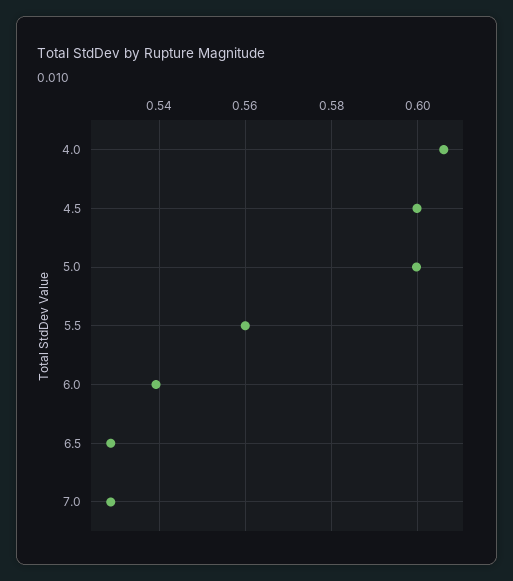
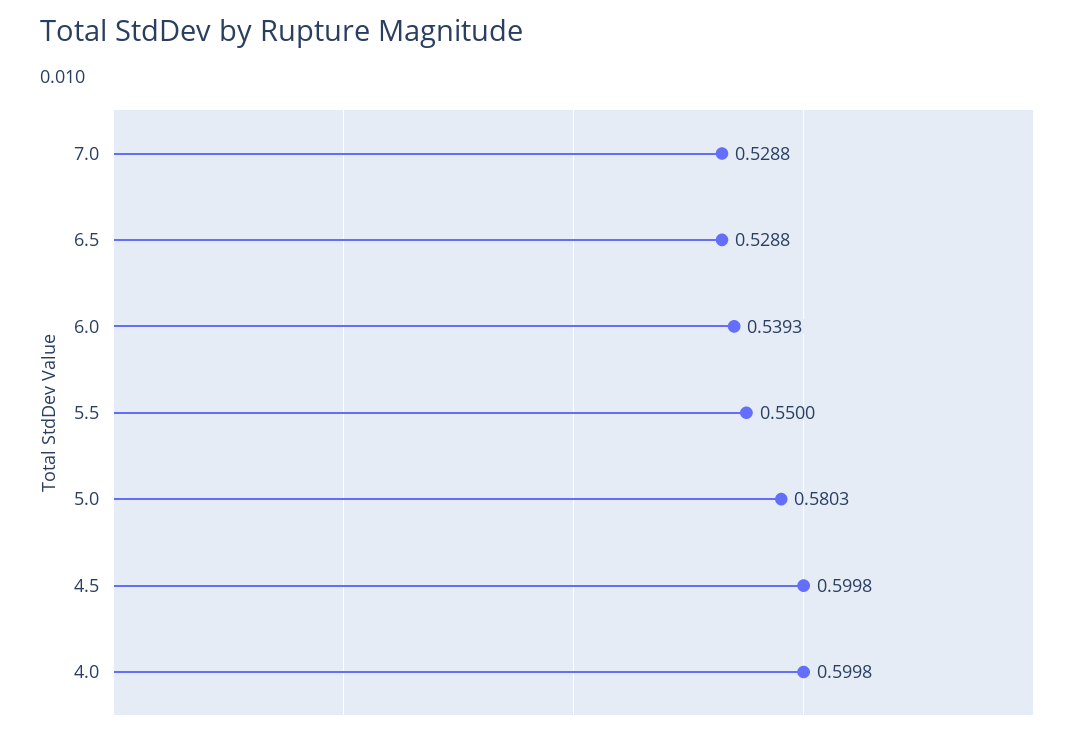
4.0: 0.606 -> 0.5998
5.0: 0.6 -> 0.5803
5.5: 0.56 -> 0.55

